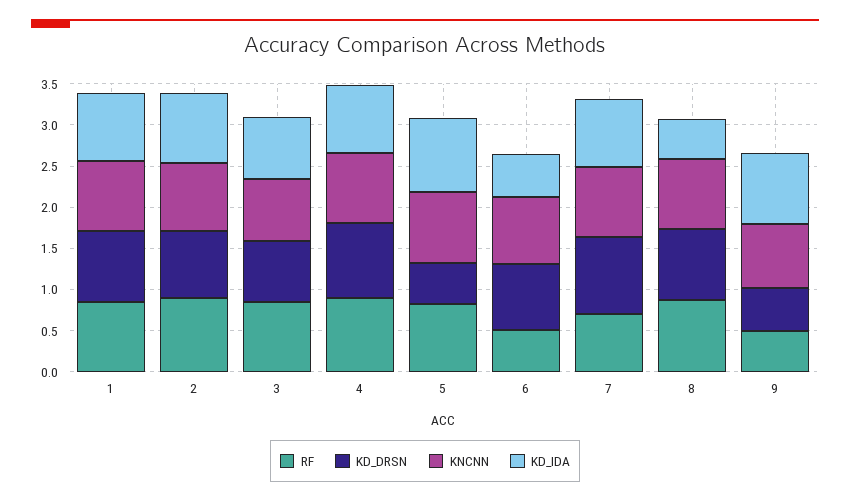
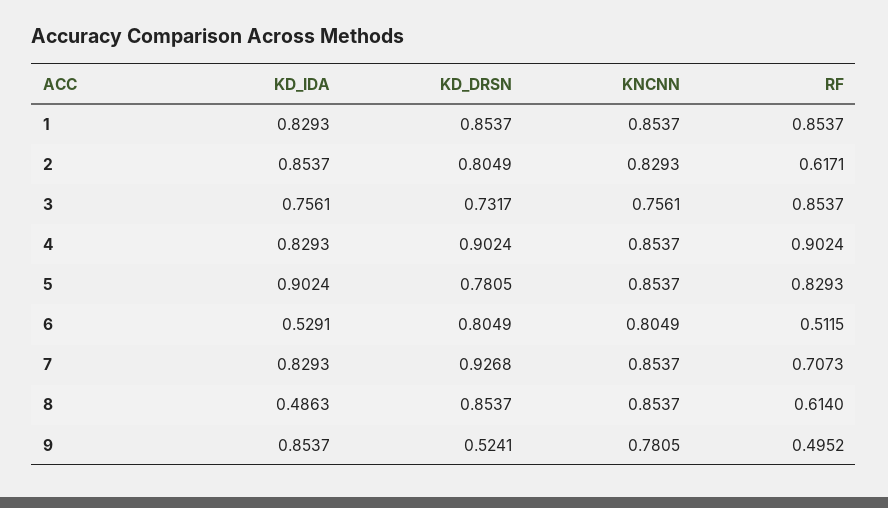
RF, 2: 0.9 -> 0.6171
KD_DRSN, 5: 0.5 -> 0.7805
RF, 8: 0.9 -> 0.614

